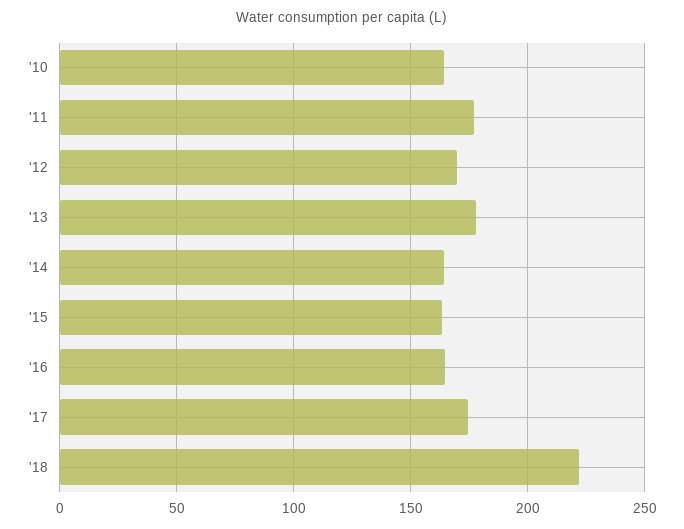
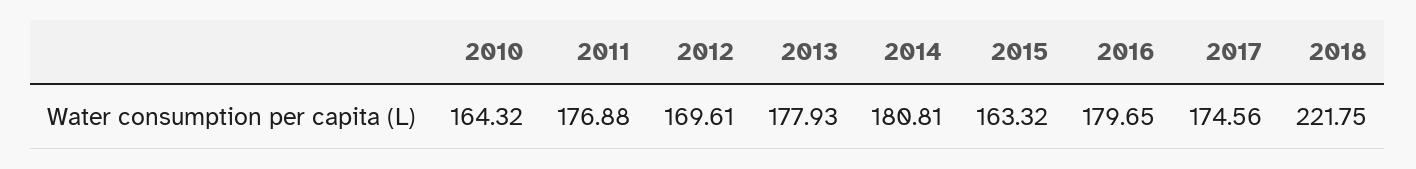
'14: 165 -> 180.81
'16: 165 -> 179.65

